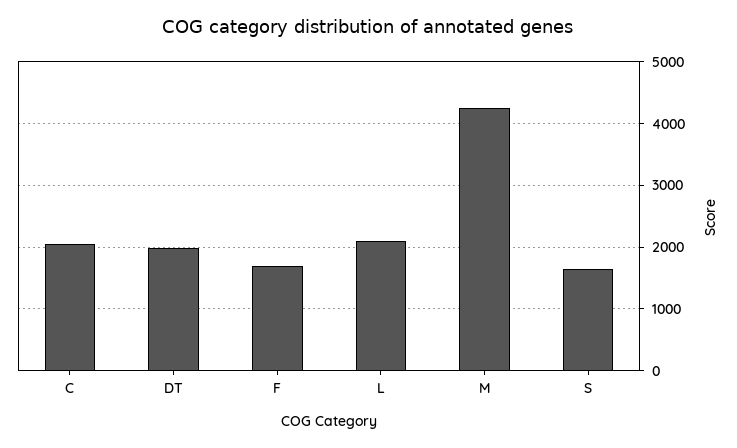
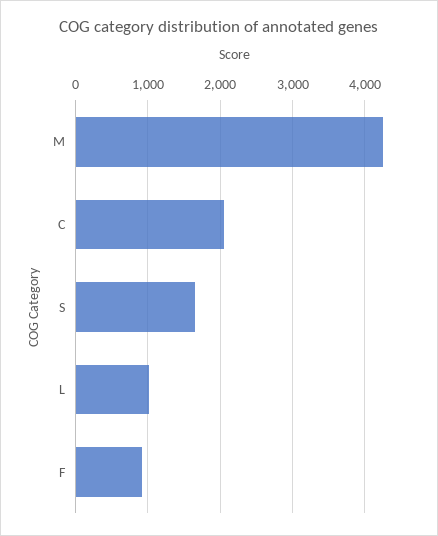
DT: 2000 -> none
F: 1700 -> 900
L: 2100 -> 1000

